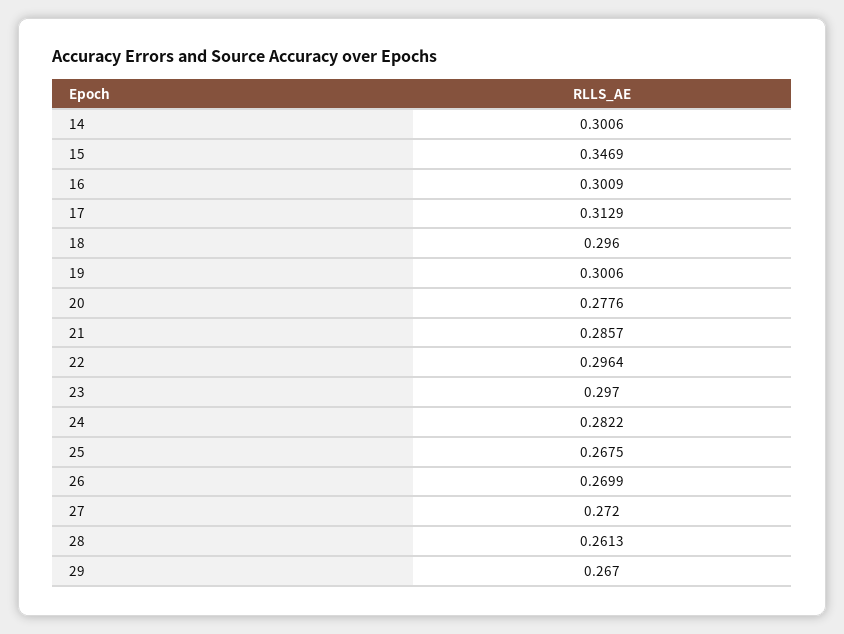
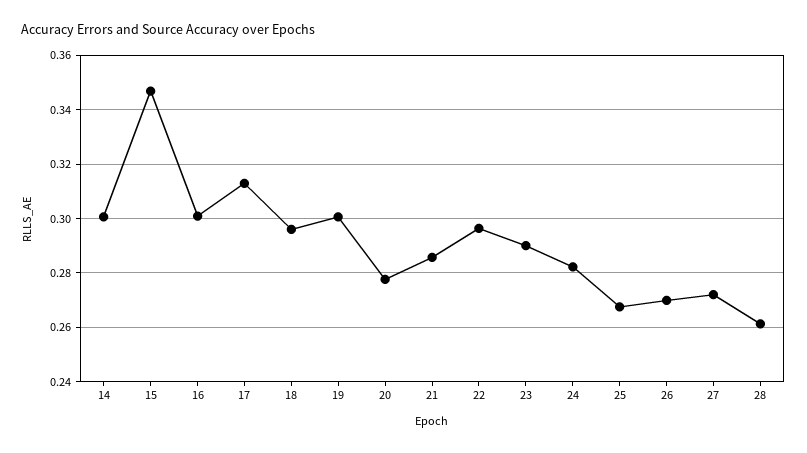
23: 0.297 -> 0.29
29: 0.267 -> none

